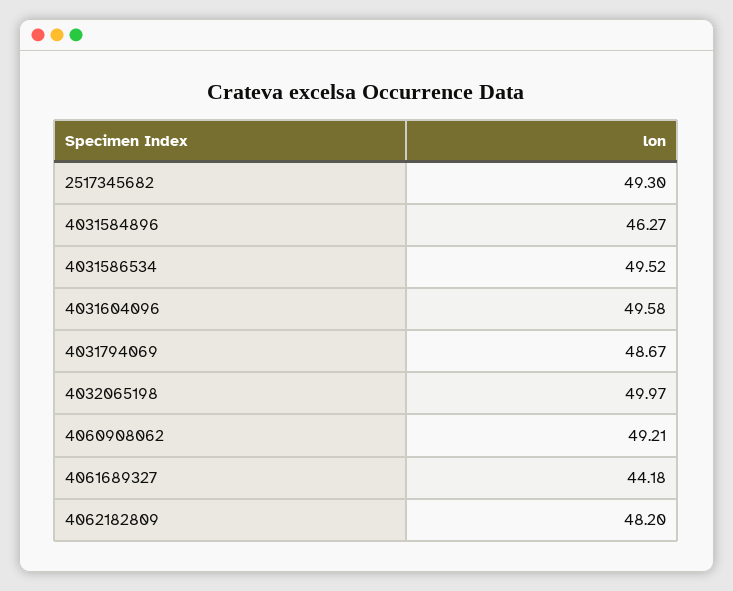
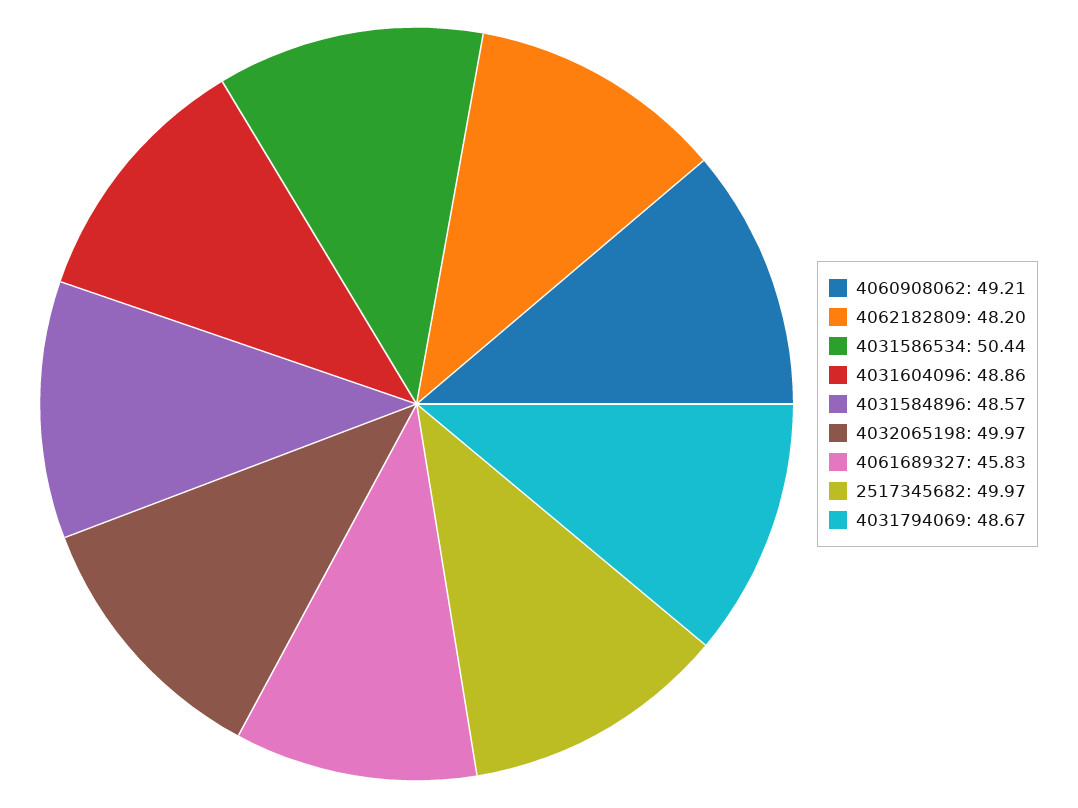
2517345682: 49.3 -> 49.97
4031584896: 46.27 -> 48.57
4031586534: 49.52 -> 50.44
4031604096: 49.58 -> 48.86
4061689327: 44.18 -> 45.83

